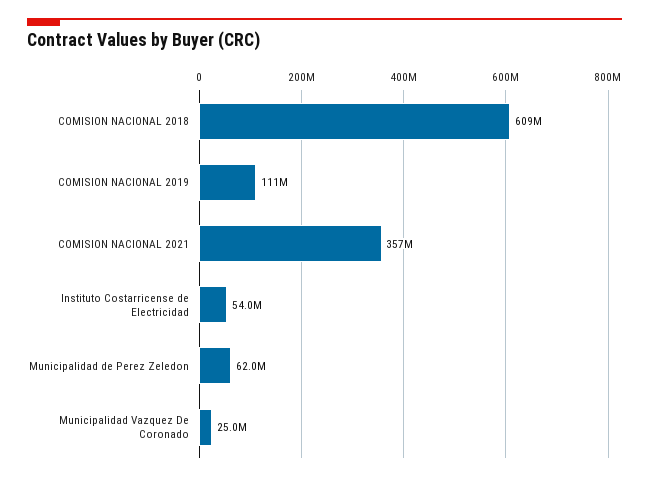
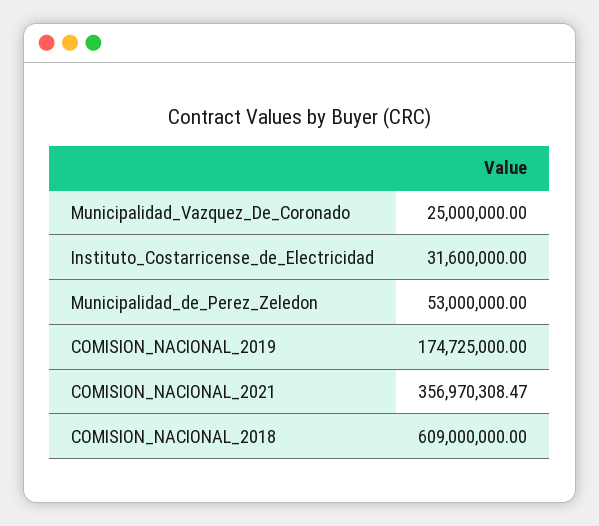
COMISION NACIONAL 2019: 111000000 -> 174725000
Instituto Costarricense de Electricidad: 54000000 -> 31600000
Municipalidad de Perez Zeledon: 62000000 -> 53000000

